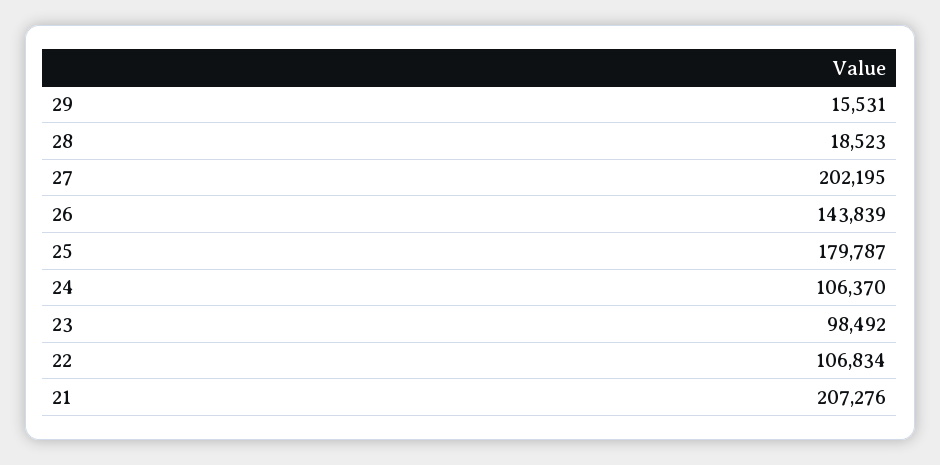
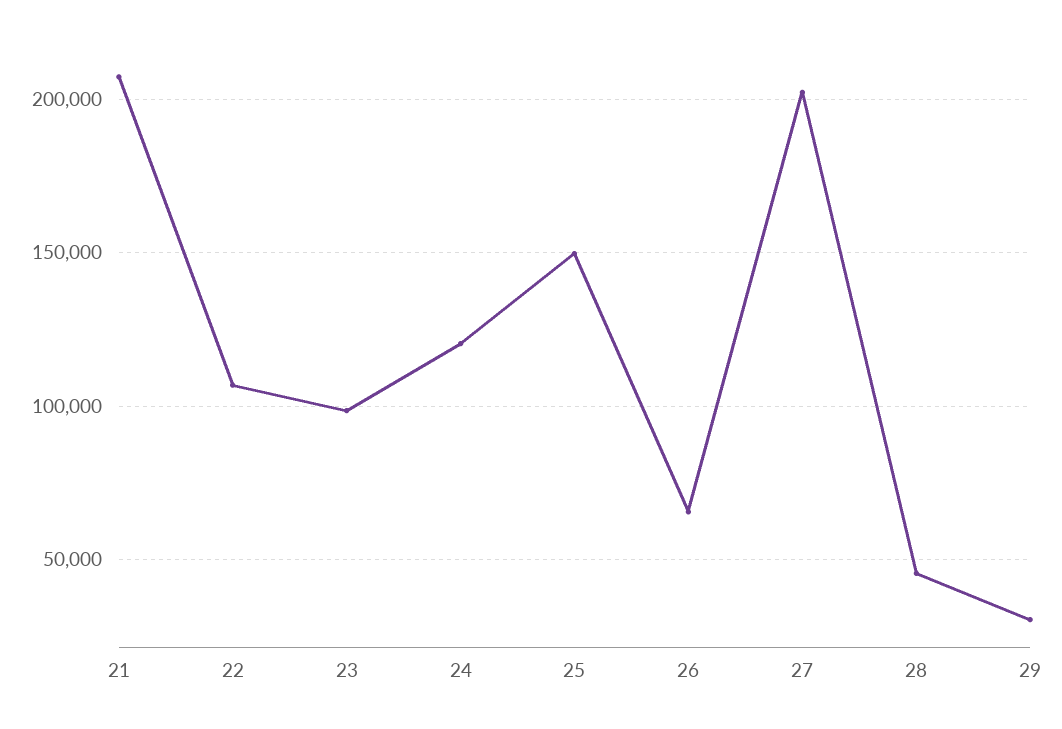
29: 15531 -> 30000
28: 18523 -> 45000
26: 143839 -> 65000
25: 179787 -> 150000
24: 106370 -> 120000

